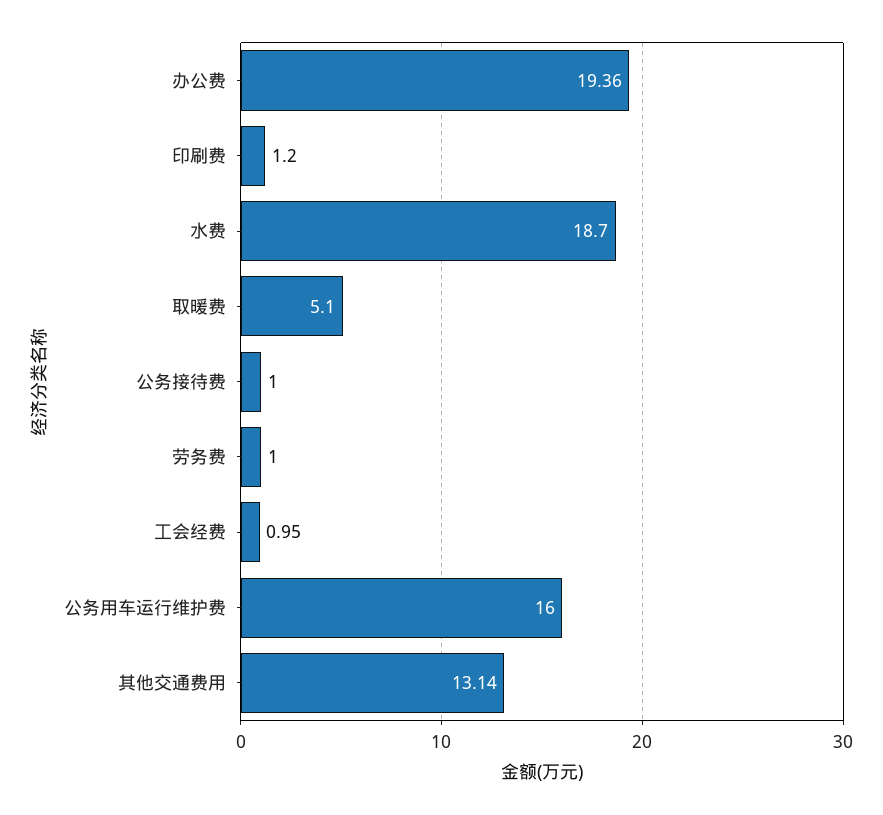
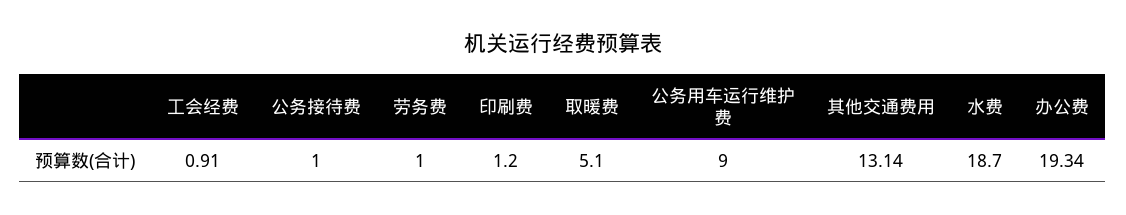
办公费: 19.36 -> 19.34
工会经费: 0.95 -> 0.91
公务用车运行维护费: 16 -> 9

